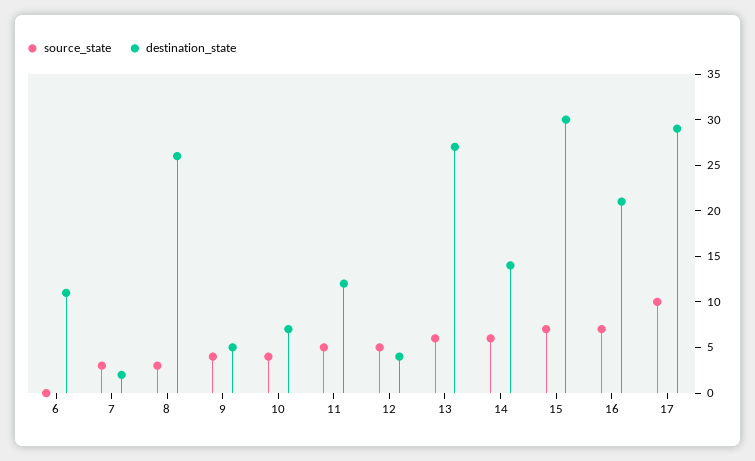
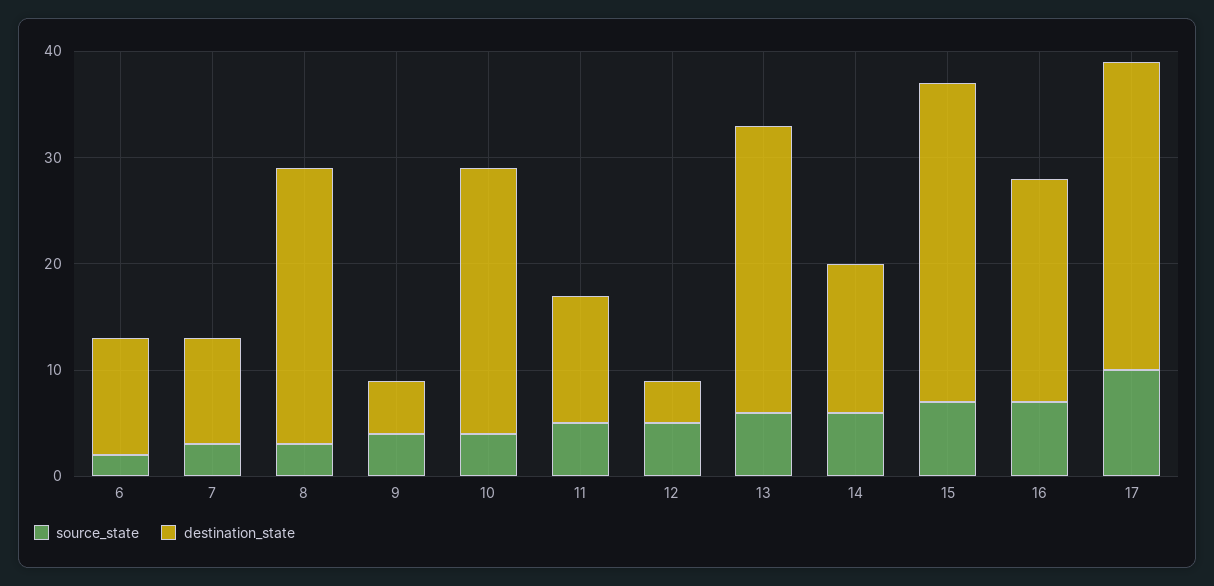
source_state, 6: 0 -> 2
destination_state, 7: 2 -> 10
destination_state, 10: 7 -> 25

